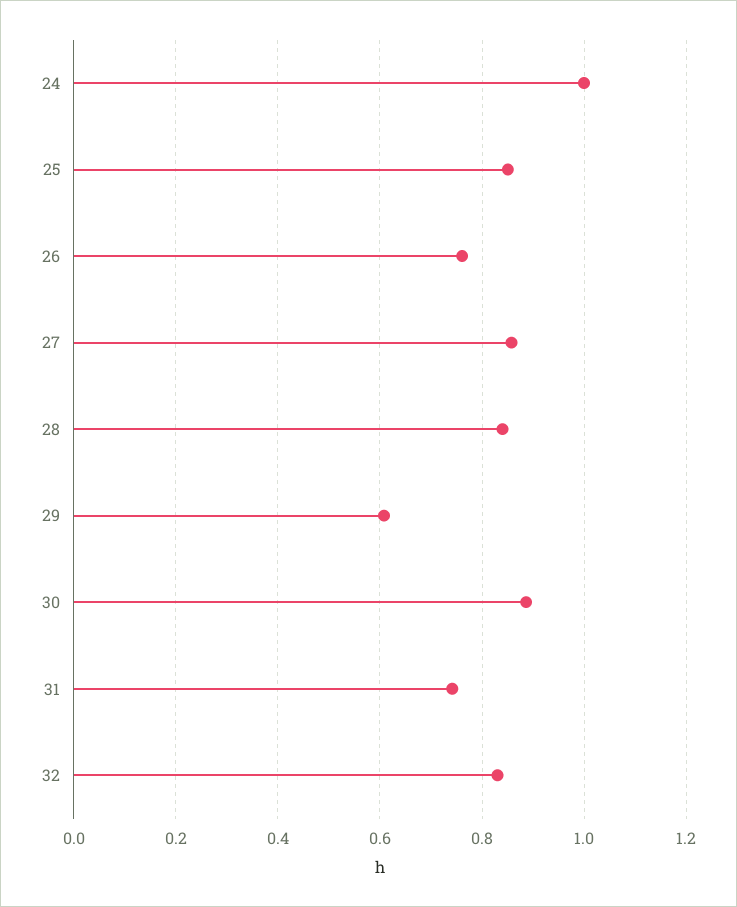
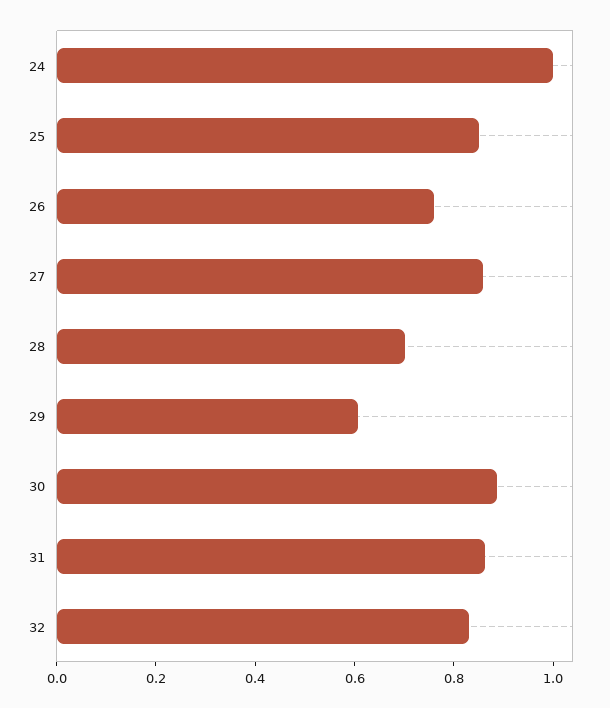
28: 0.84 -> 0.7
31: 0.74 -> 0.85

